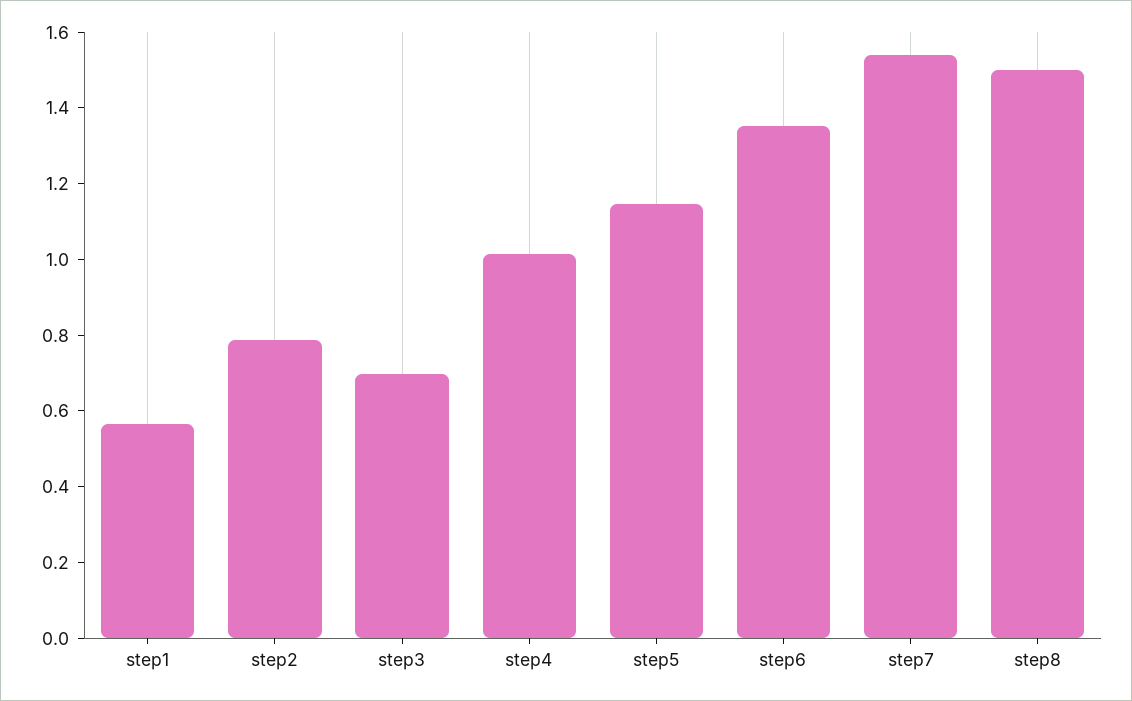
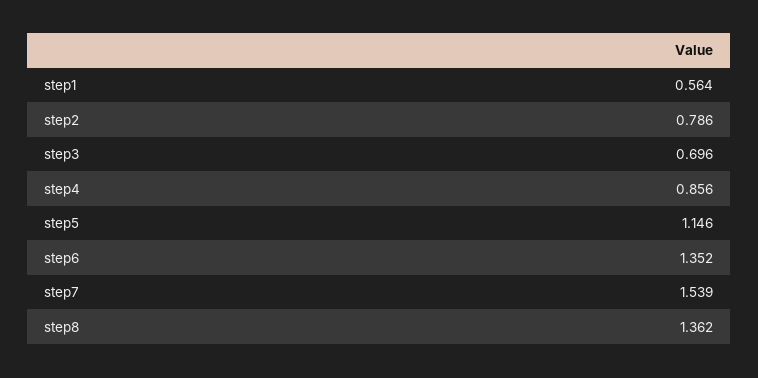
step4: 1 -> 0.856
step8: 1.5 -> 1.362

